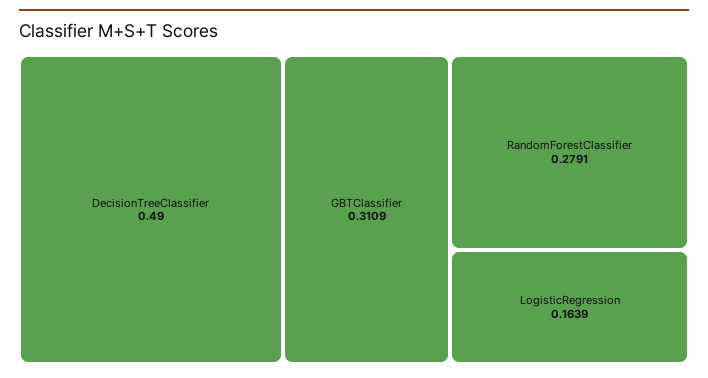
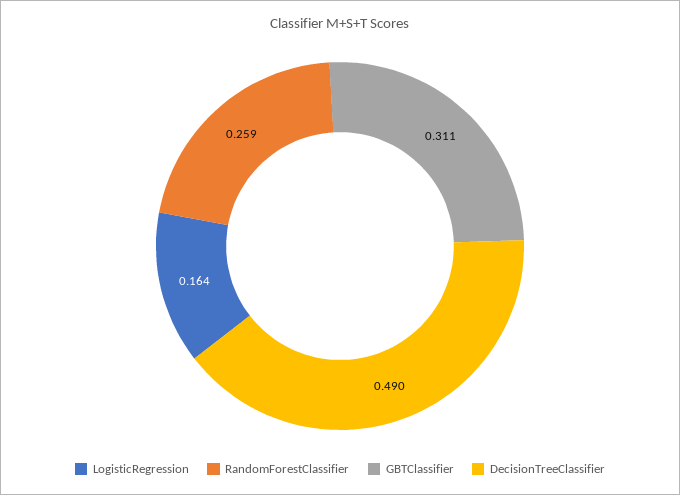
RandomForestClassifier: 0.2791 -> 0.259

